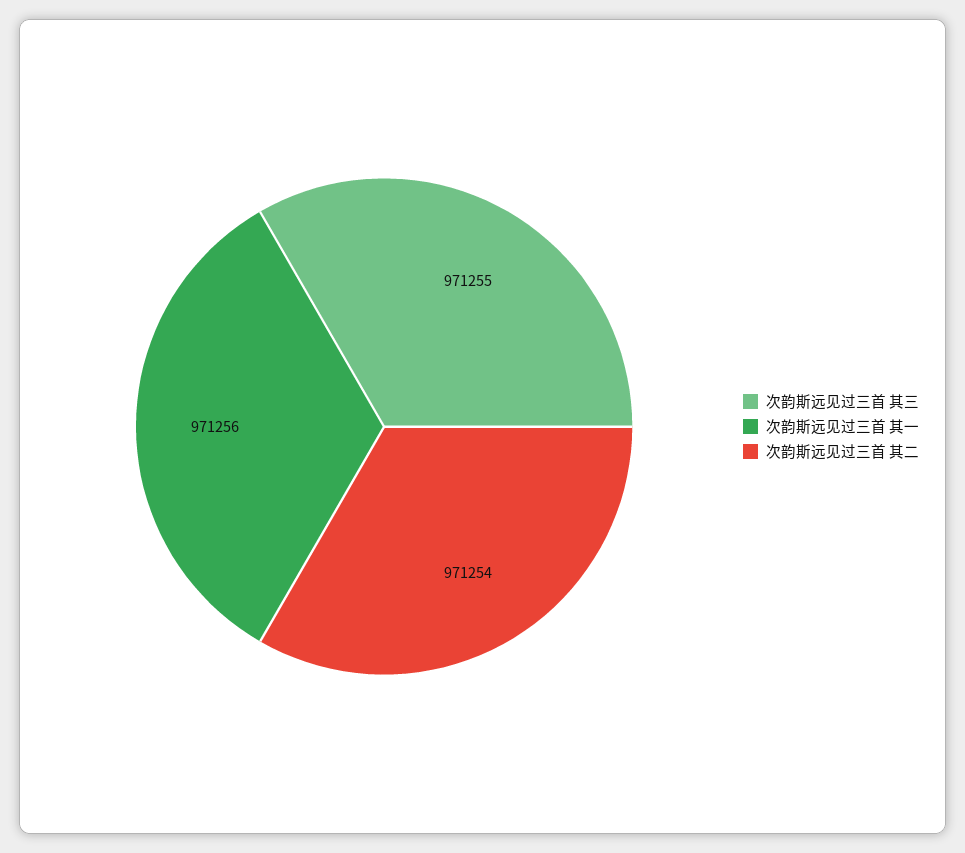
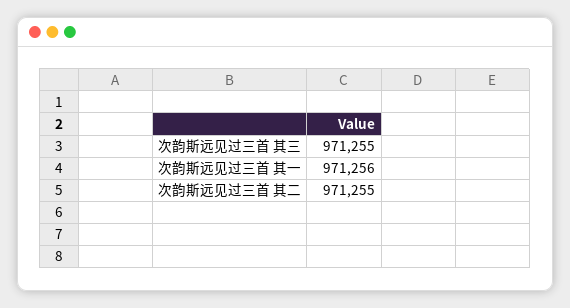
次韵斯远见过三首 其二: 971254 -> 971255

